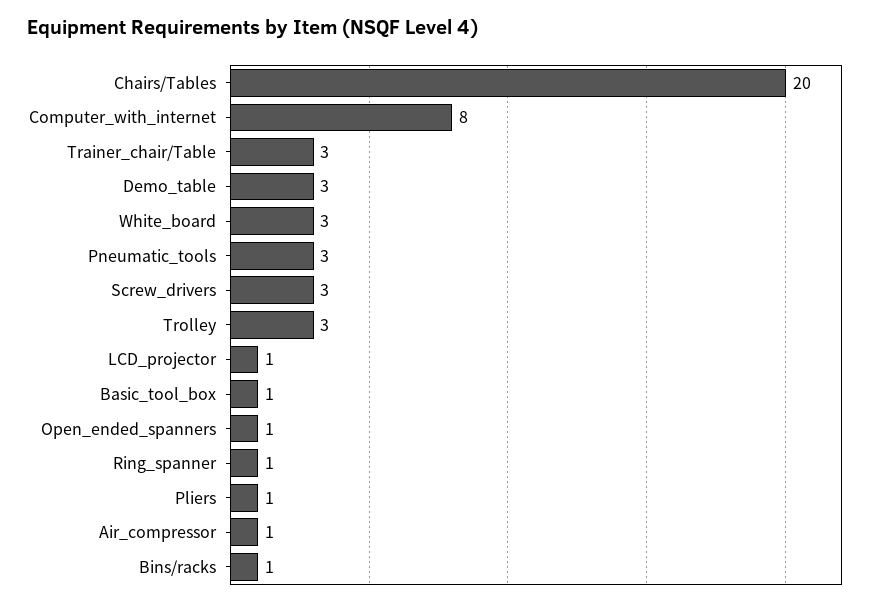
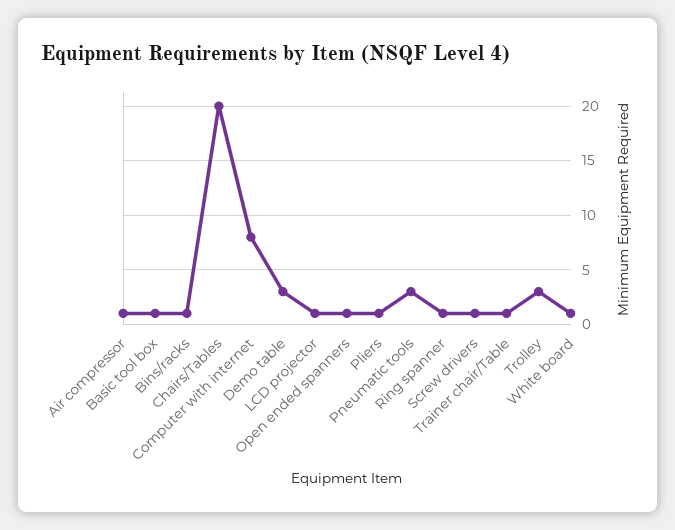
Trainer_chair/Table: 3 -> 1
White_board: 3 -> 1
Screw_drivers: 3 -> 1

